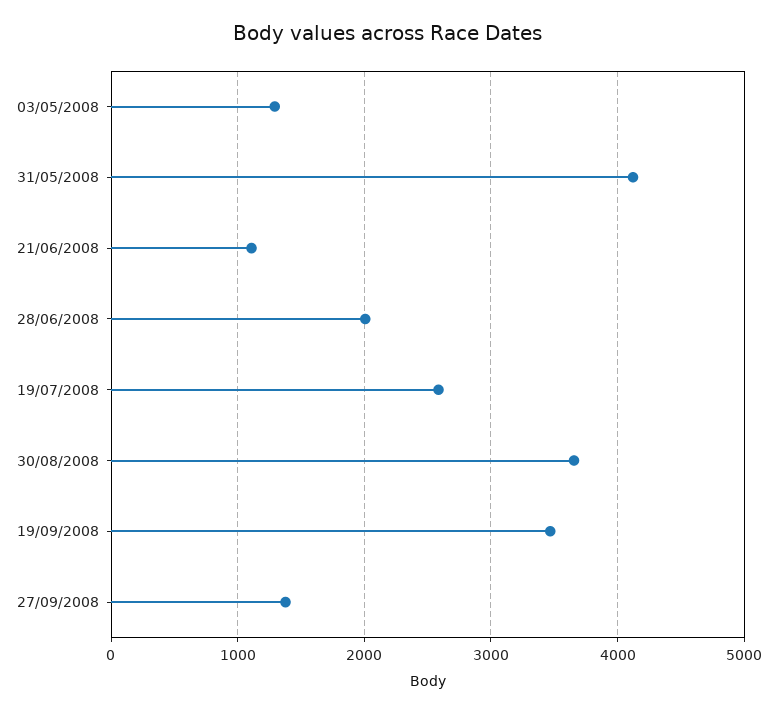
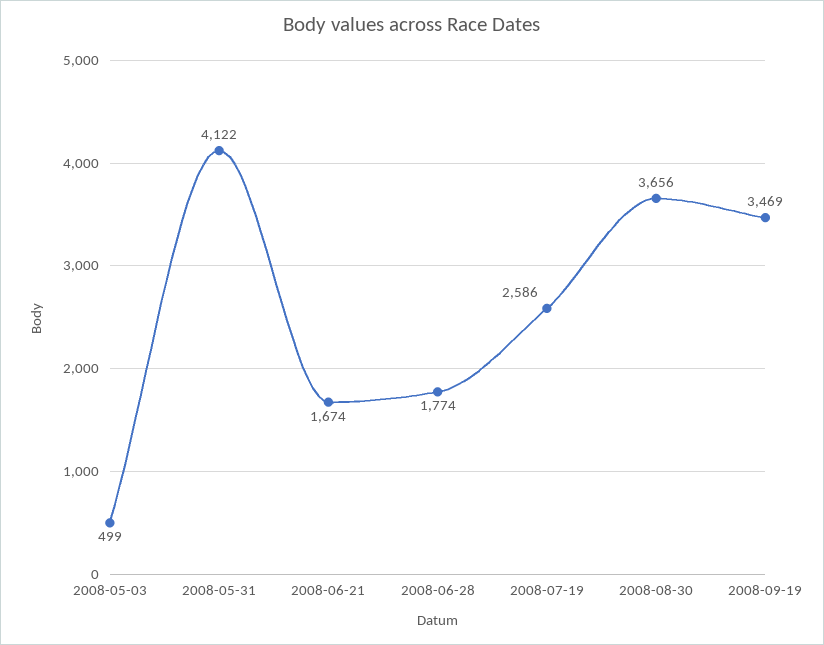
03/05/2008: 1300 -> 499
21/06/2008: 1100 -> 1674
28/06/2008: 2000 -> 1774
27/09/2008: 1400 -> none

